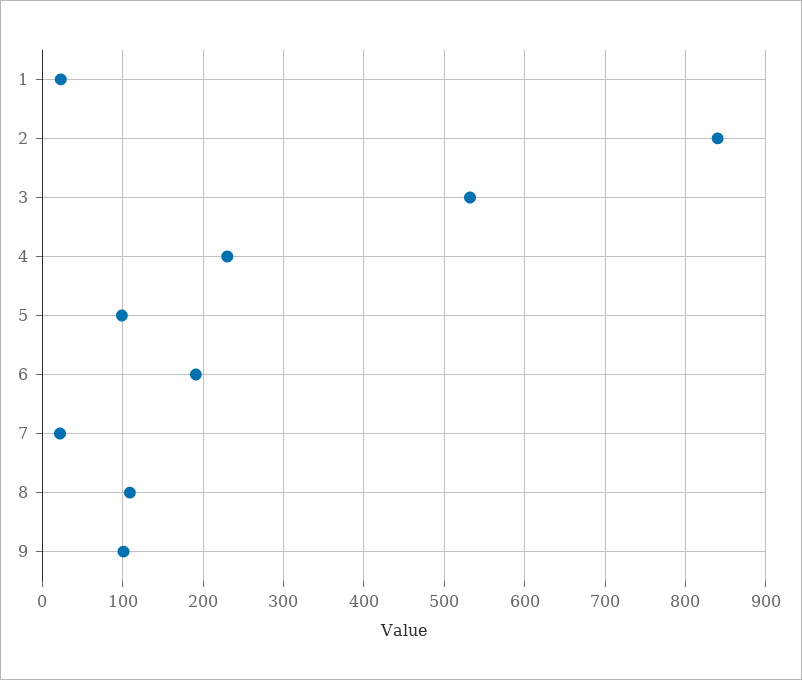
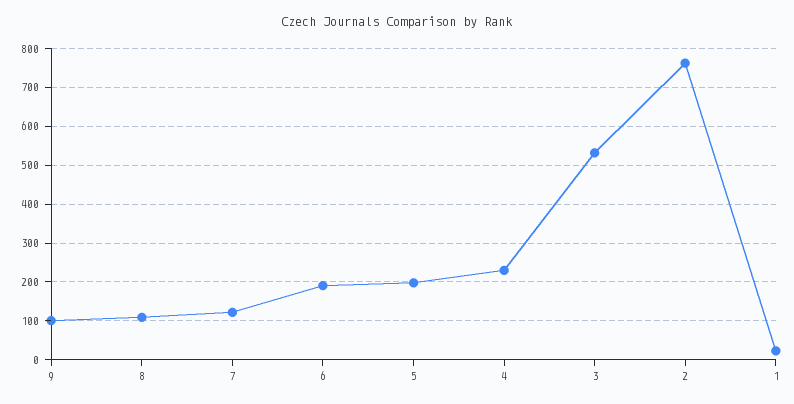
2: 840 -> 760
5: 100 -> 200
7: 20 -> 120

